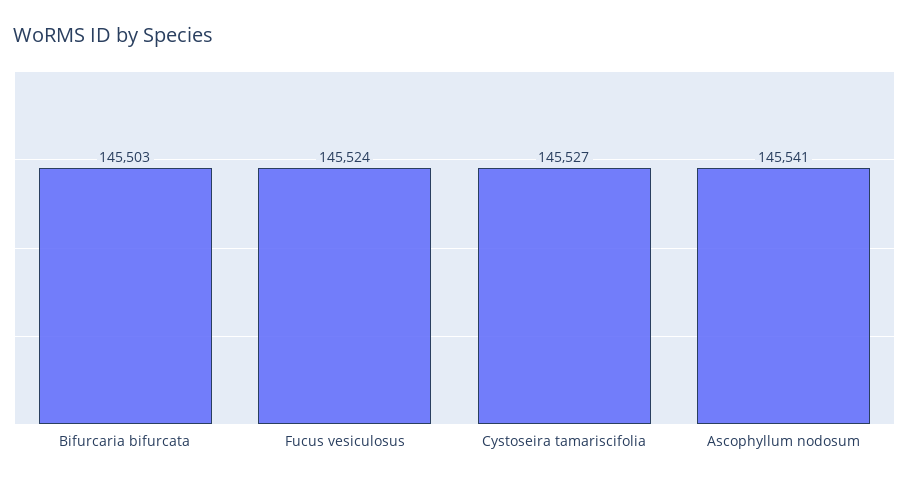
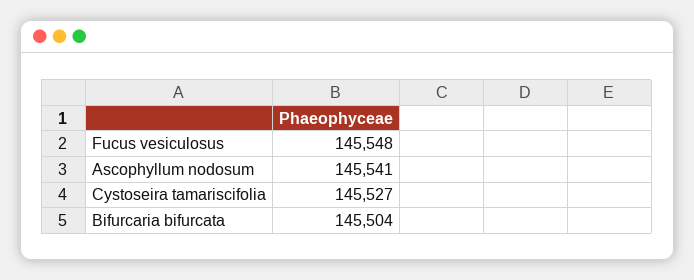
Bifurcaria bifurcata: 145503 -> 145504
Fucus vesiculosus: 145524 -> 145548

